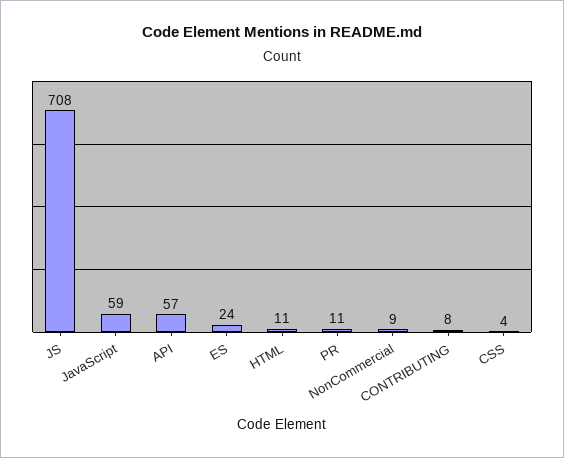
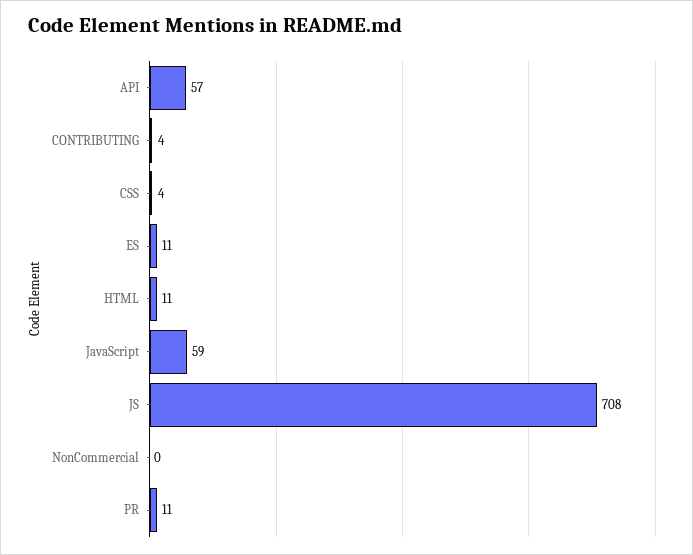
ES: 24 -> 11
NonCommercial: 9 -> 0
CONTRIBUTING: 8 -> 4

